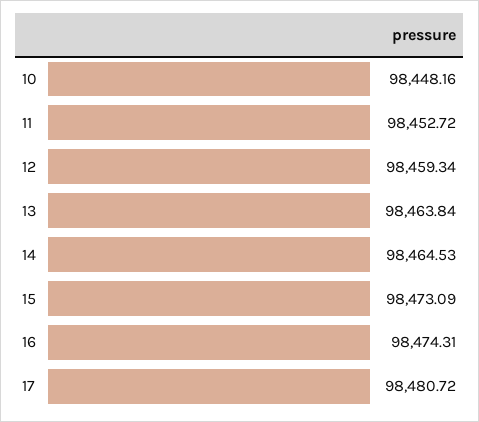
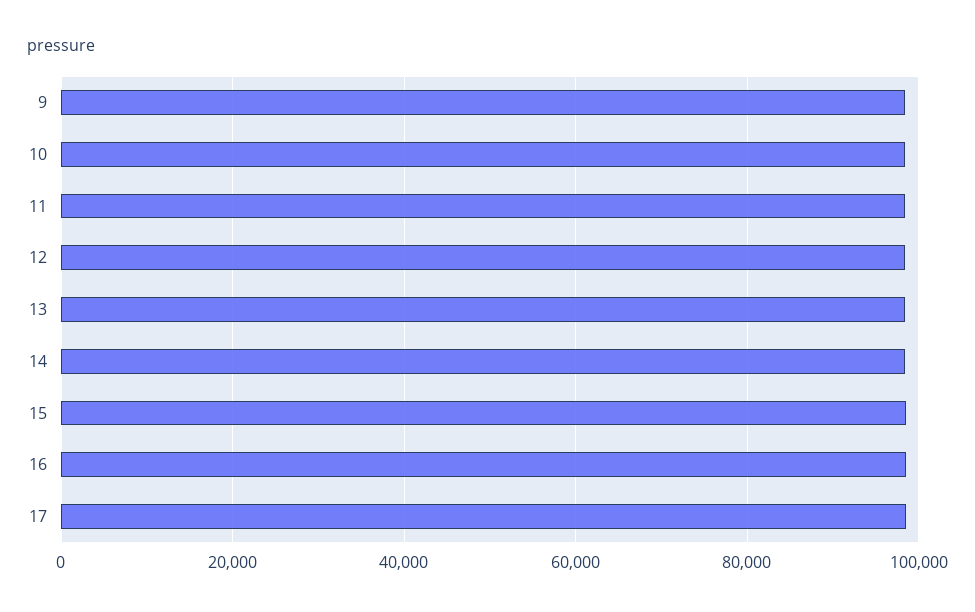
9: none -> 98000

